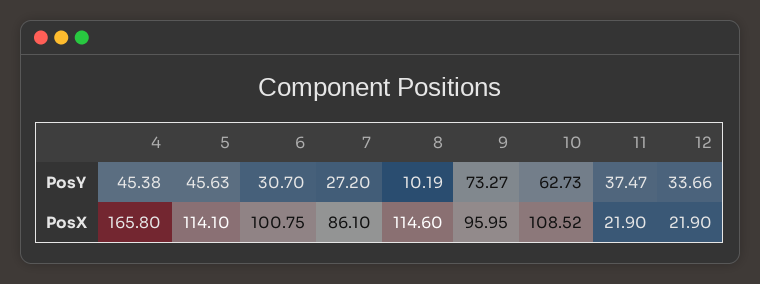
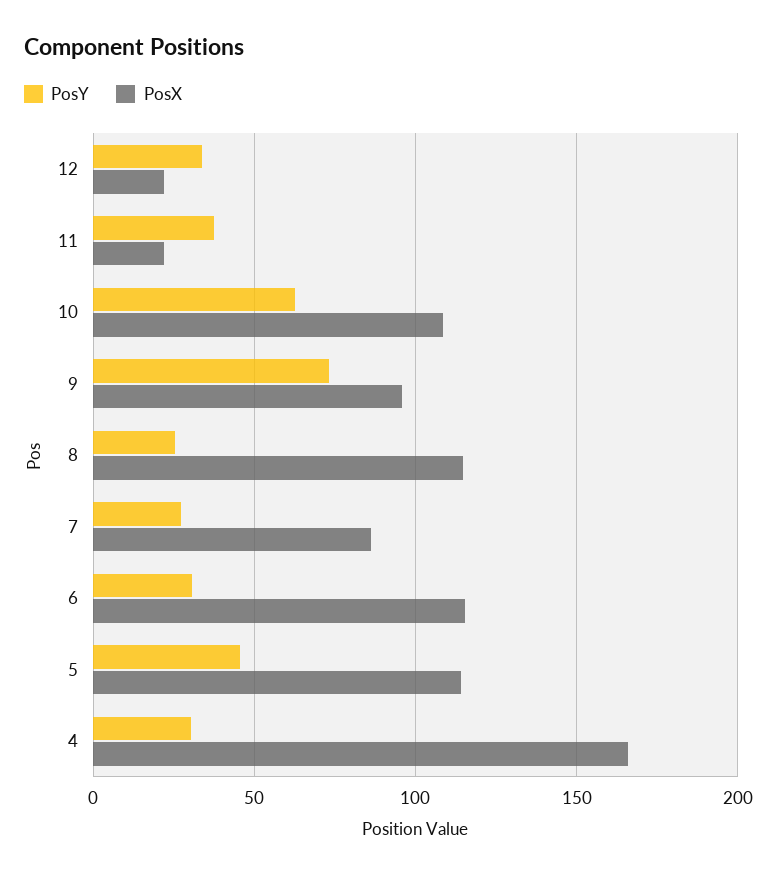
PosY, 4: 45.38 -> 30
PosY, 8: 10.19 -> 25
PosX, 6: 100.75 -> 115

